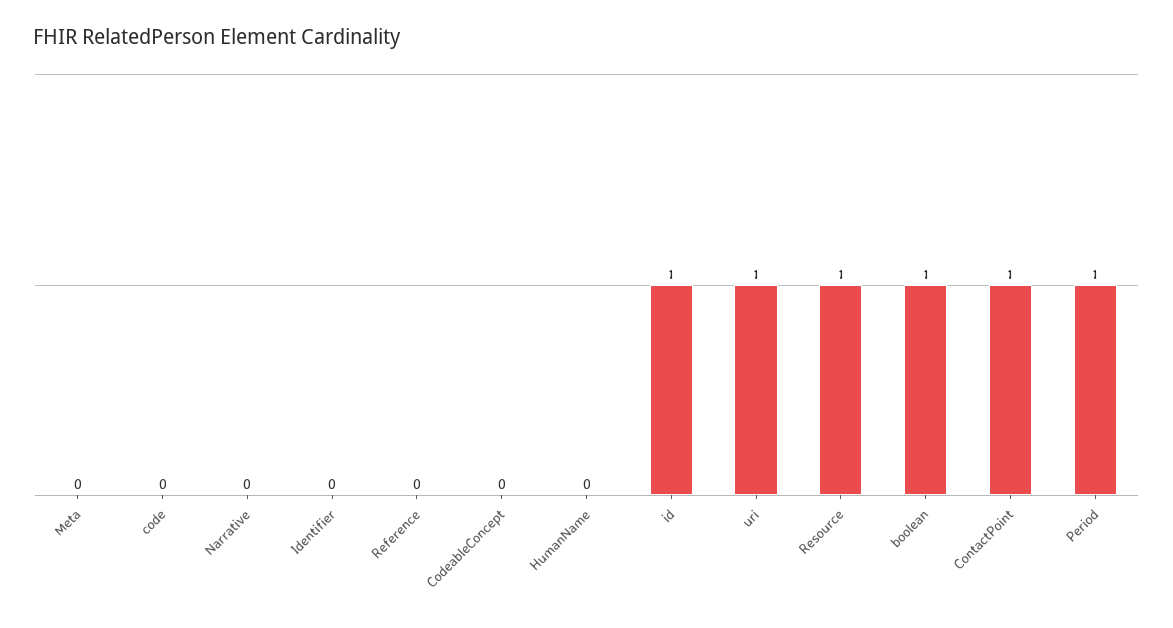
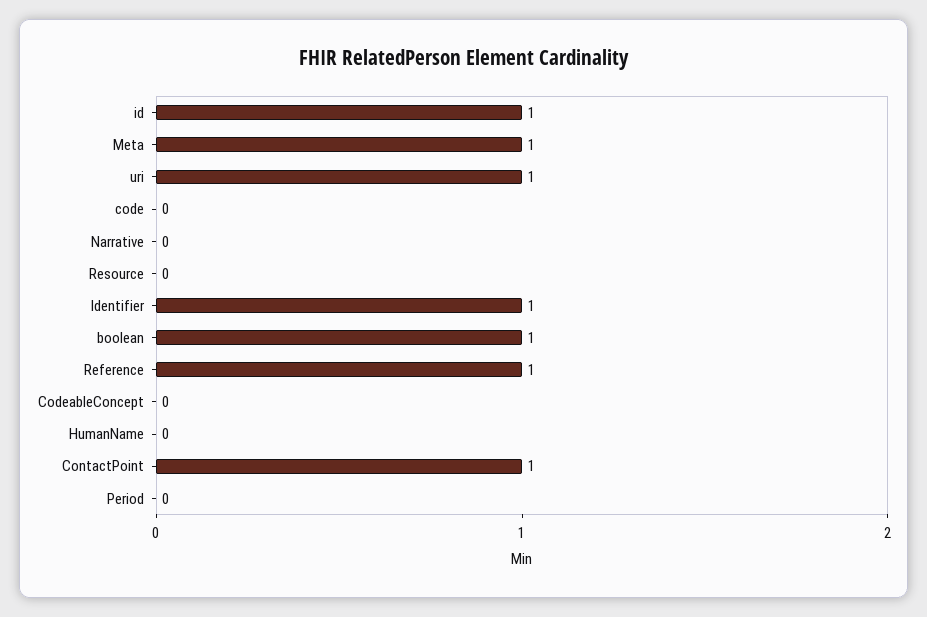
Meta: 0 -> 1
Identifier: 0 -> 1
Reference: 0 -> 1
Resource: 1 -> 0
Period: 1 -> 0

